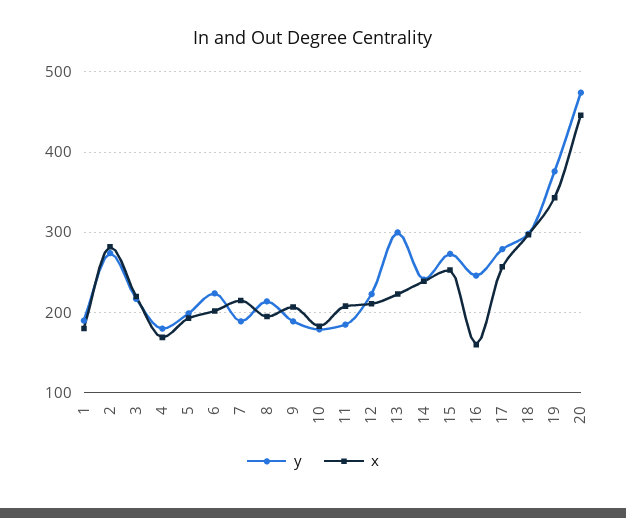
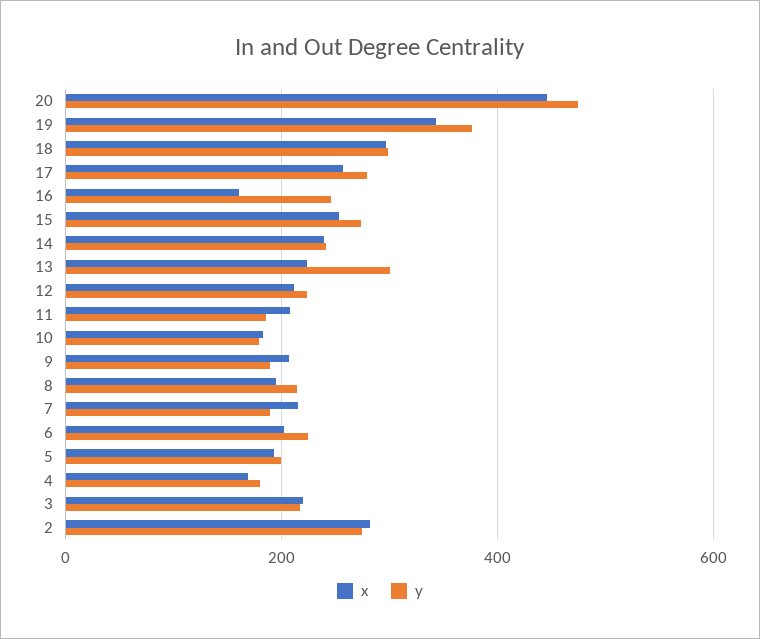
y, 1: 190 -> none
x, 1: 180 -> none

